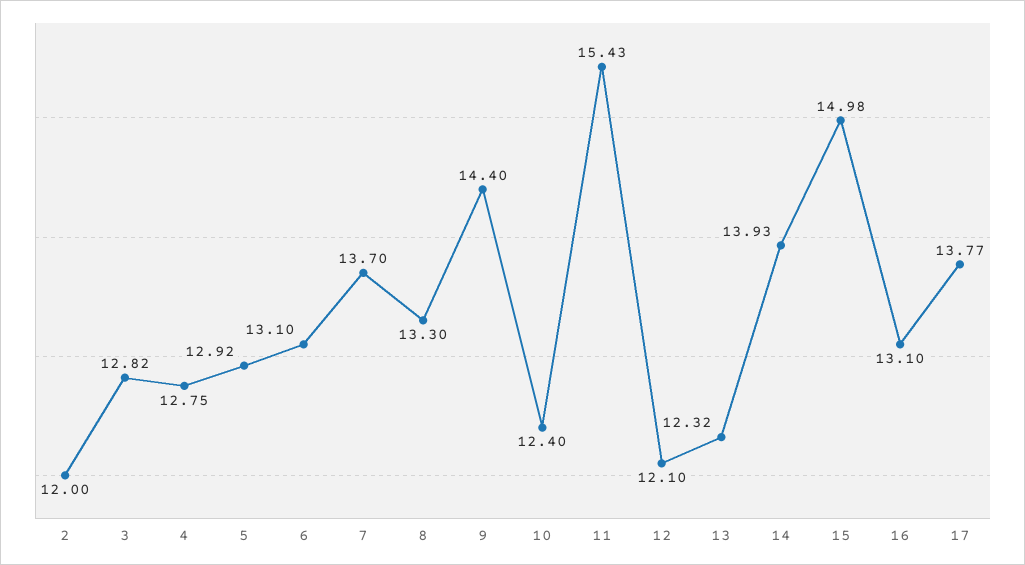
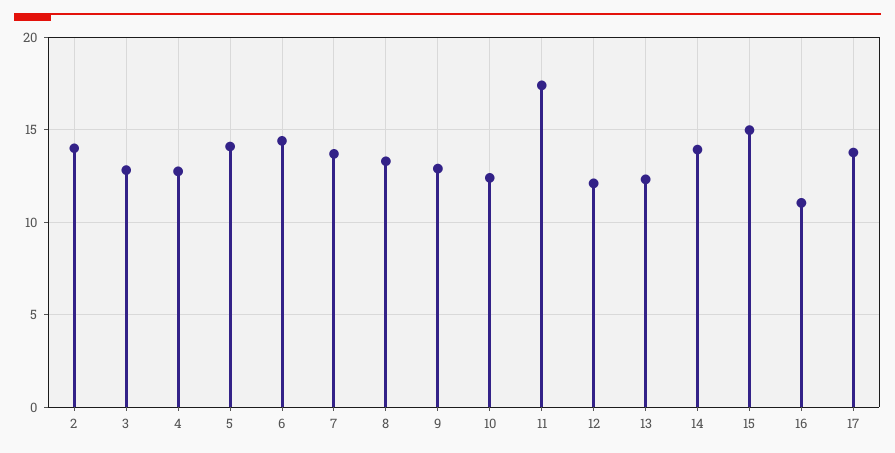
2: 12 -> 14
5: 12.92 -> 14
6: 13.1 -> 14.5
9: 14.4 -> 13
11: 15.43 -> 17.5
16: 13.1 -> 11

